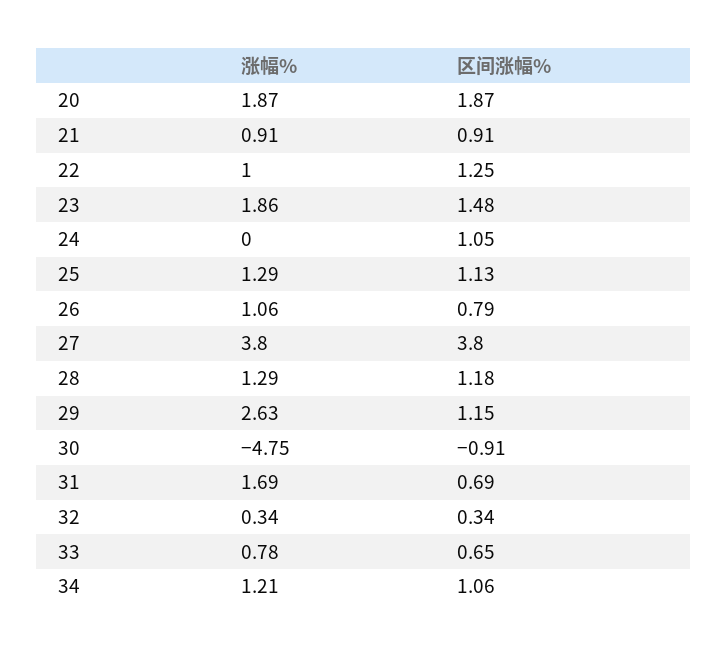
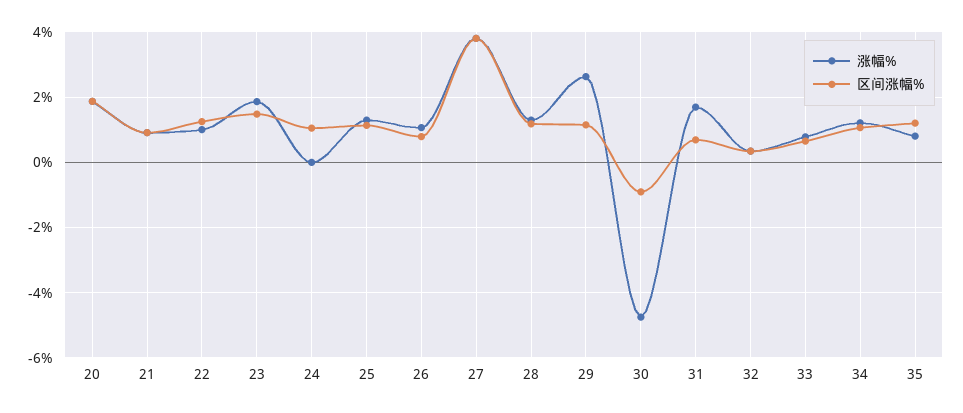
涨幅%, 35: none -> 0.8
区间涨幅%, 35: none -> 1.2

